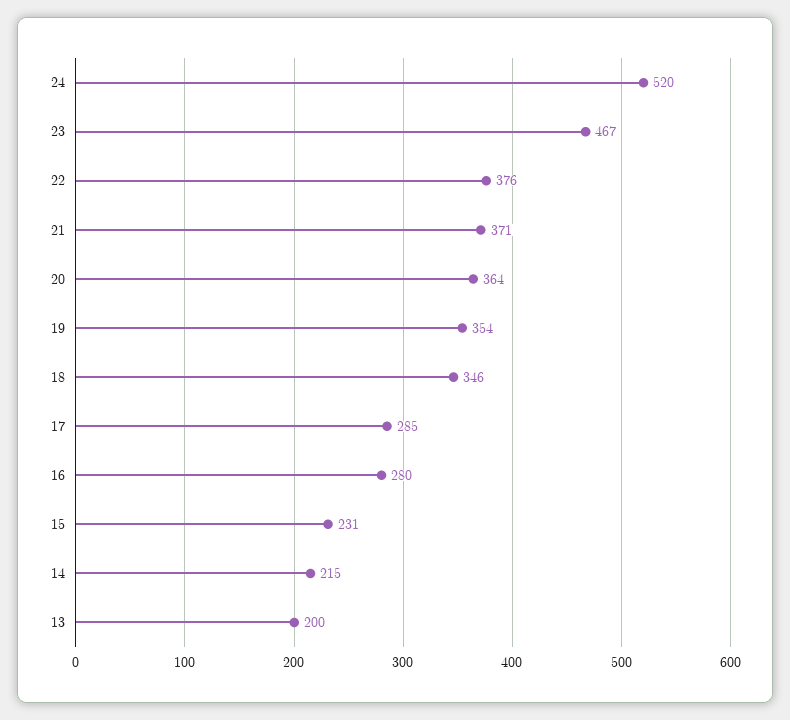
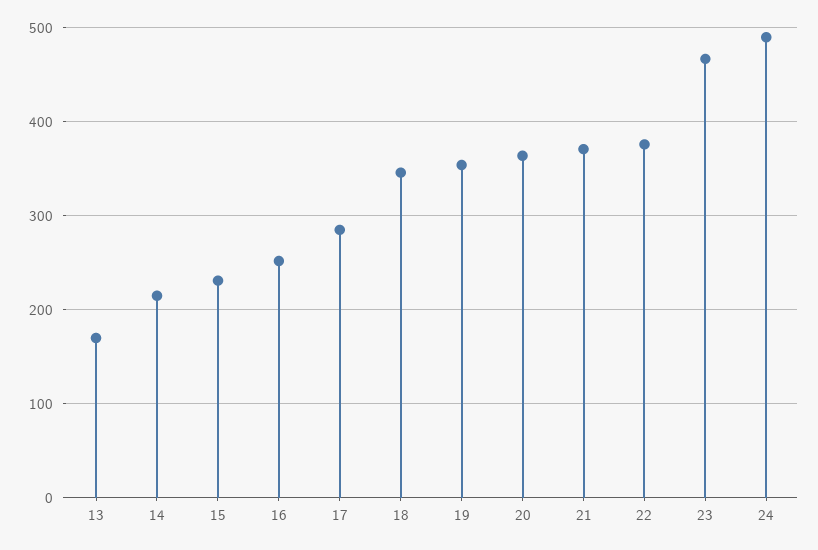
24: 520 -> 490
16: 280 -> 250
13: 200 -> 170

